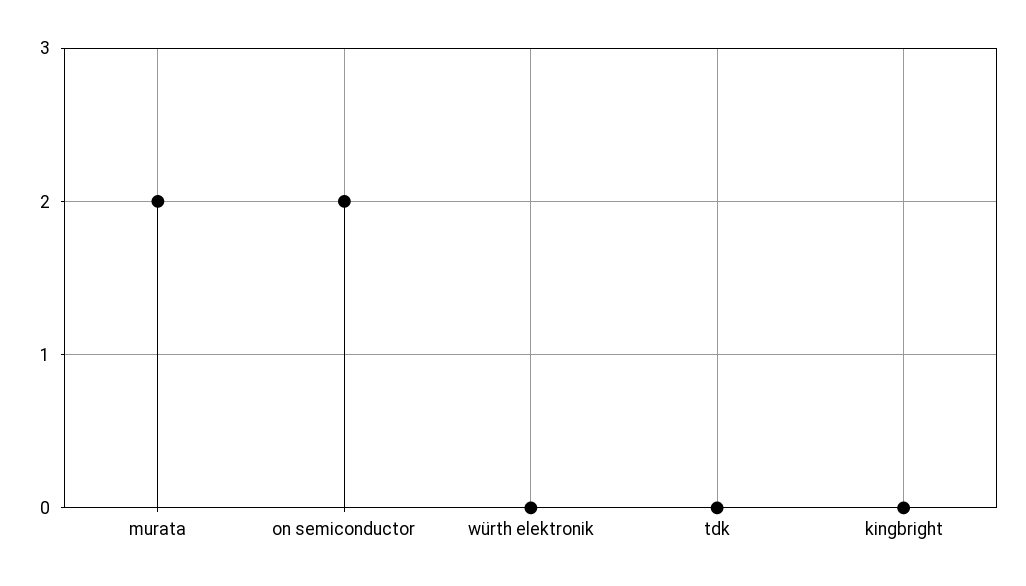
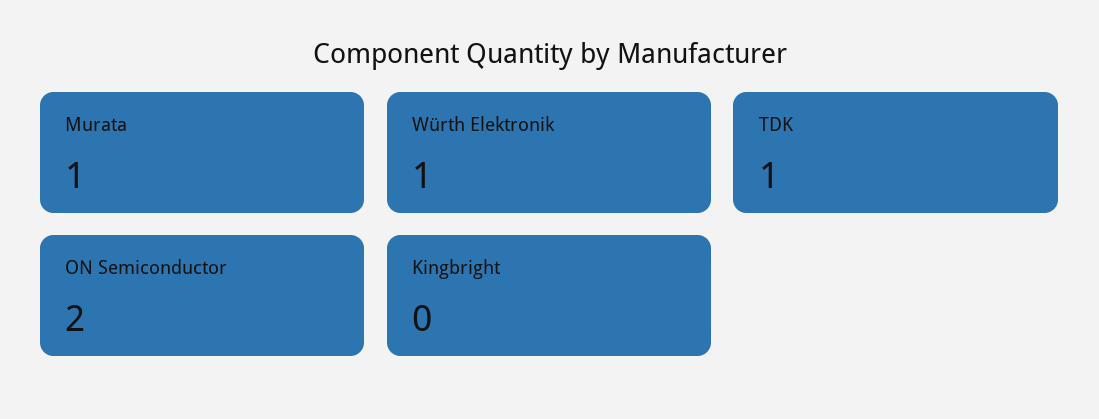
murata: 2 -> 1
würth elektronik: 0 -> 1
tdk: 0 -> 1

